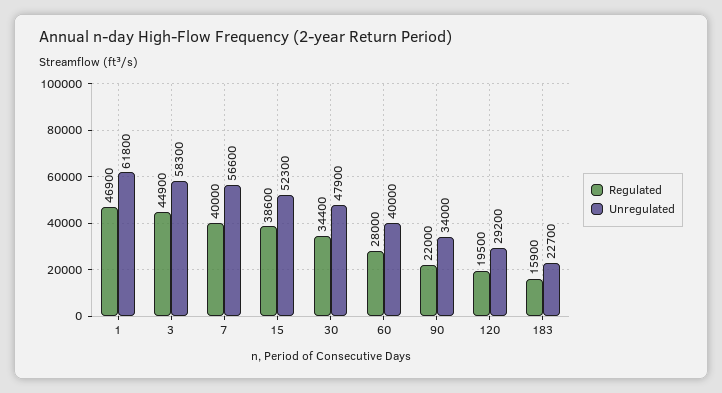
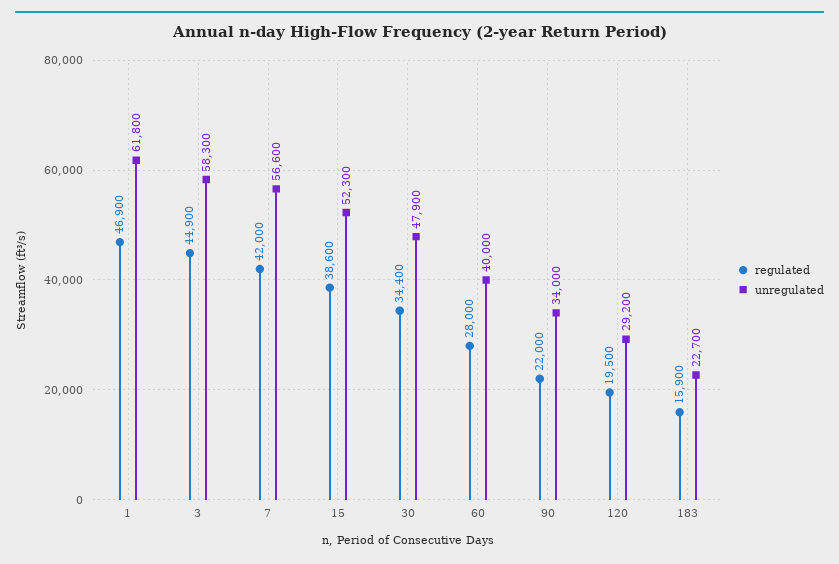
Regulated, 7: 40000 -> 42000

